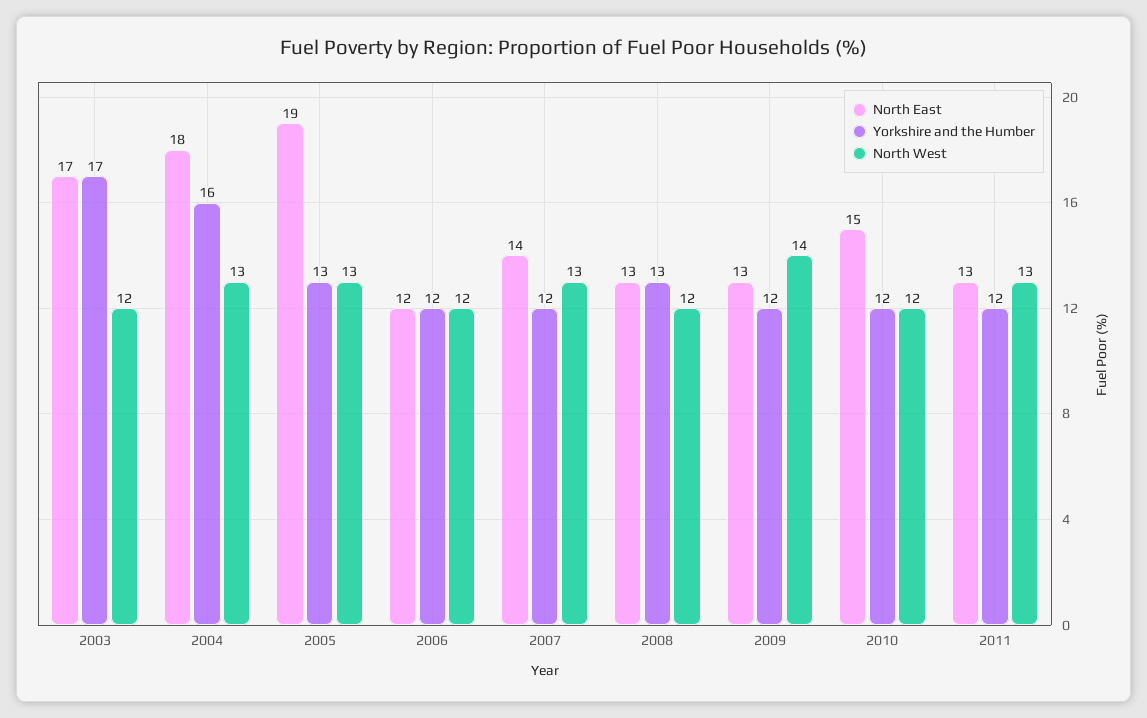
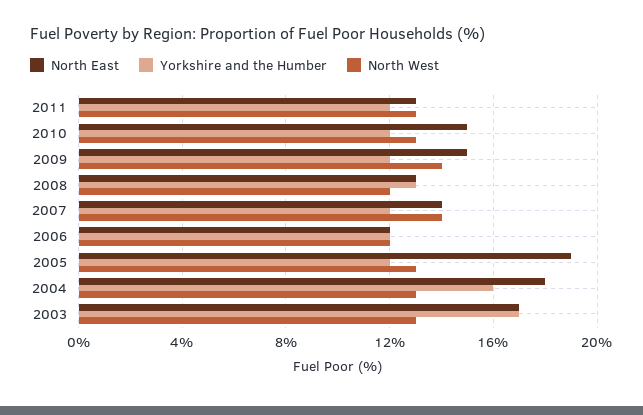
North West, 2003: 12 -> 13
Yorkshire and the Humber, 2005: 13 -> 12
North West, 2007: 13 -> 14
North East, 2009: 13 -> 15
North West, 2010: 12 -> 13

